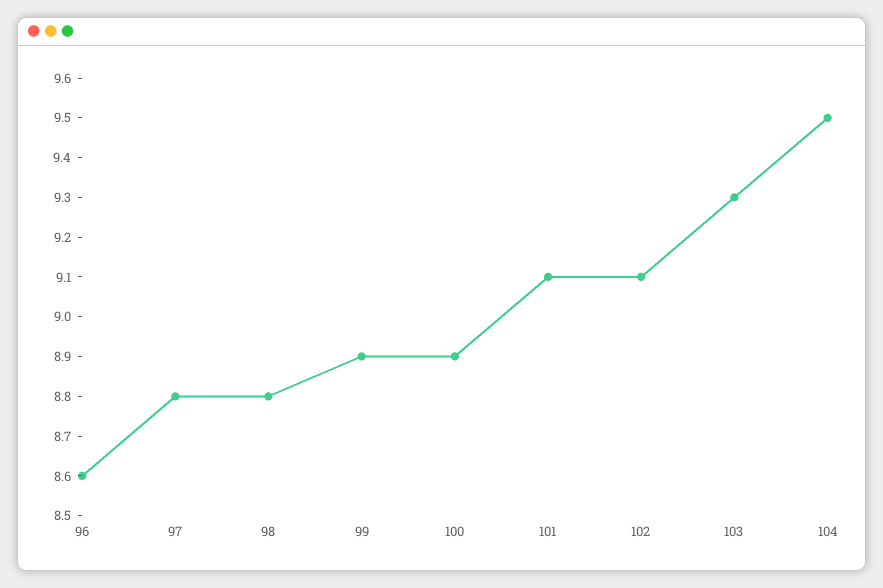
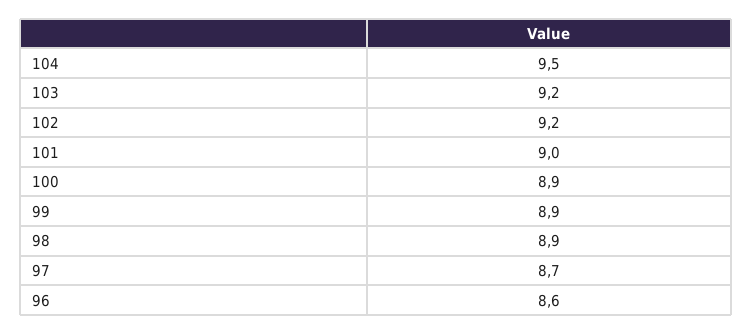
97: 8.8 -> 8.7
98: 8.8 -> 8.9
101: 9.1 -> 9
102: 9.1 -> 9.2
103: 9.3 -> 9.2

